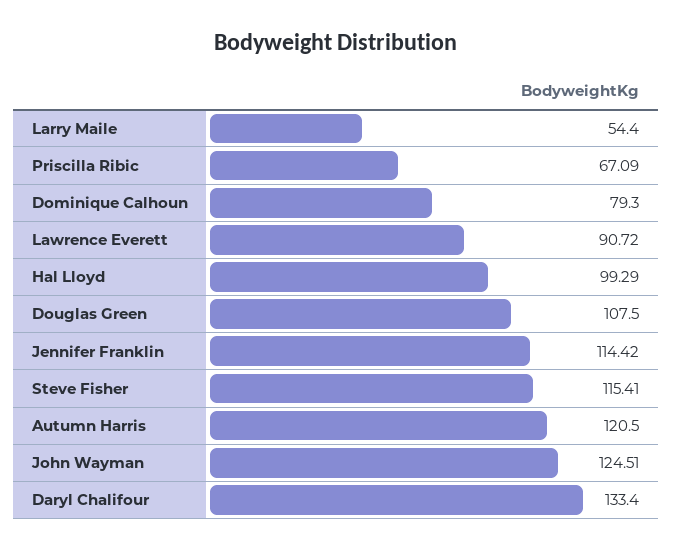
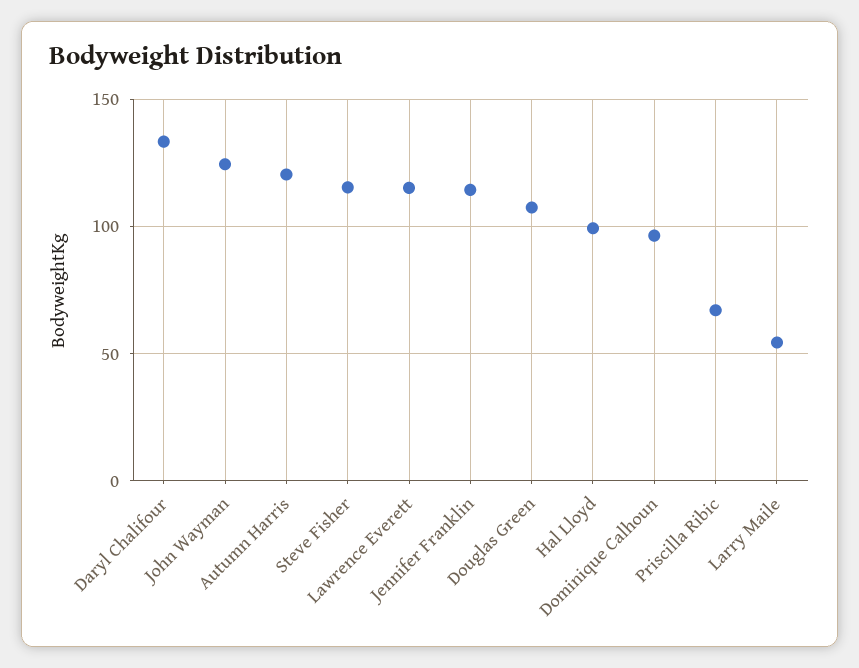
Dominique Calhoun: 79.3 -> 95
Lawrence Everett: 90.72 -> 115

